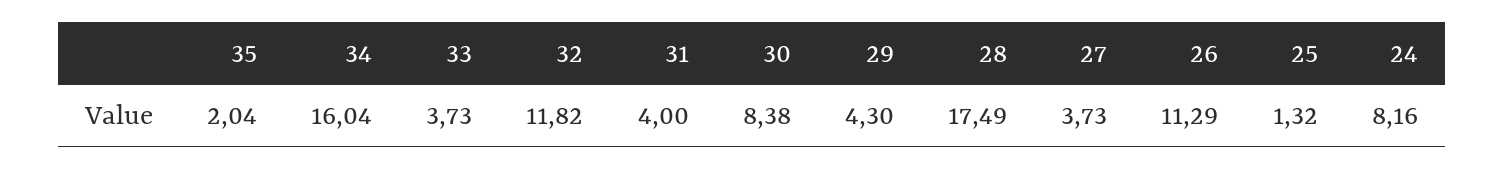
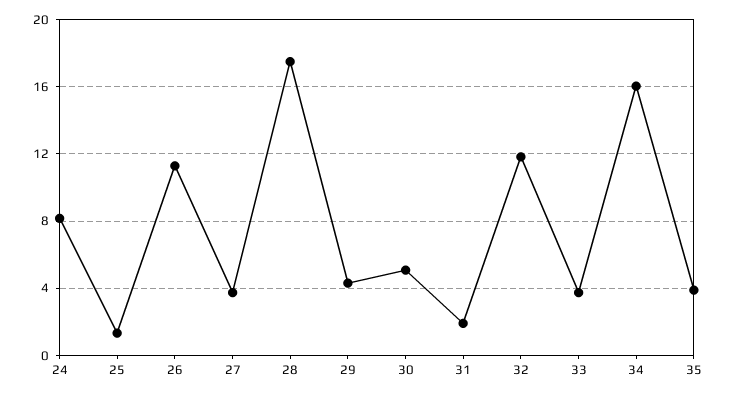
35: 2.04 -> 4
31: 4 -> 2
30: 8.38 -> 5

